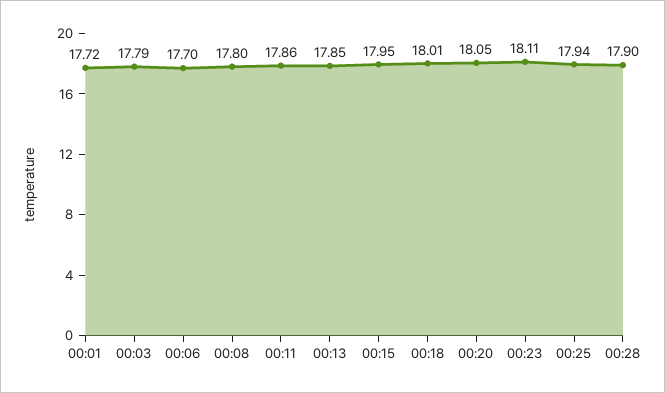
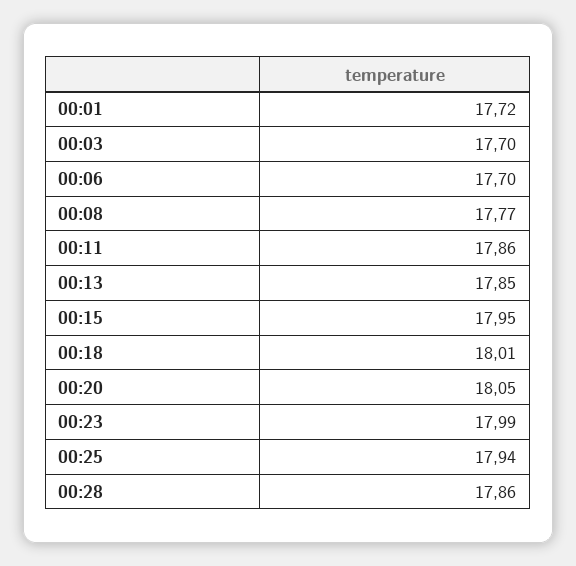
00:03: 17.79 -> 17.7
00:08: 17.8 -> 17.77
00:23: 18.11 -> 17.99
00:28: 17.9 -> 17.86

